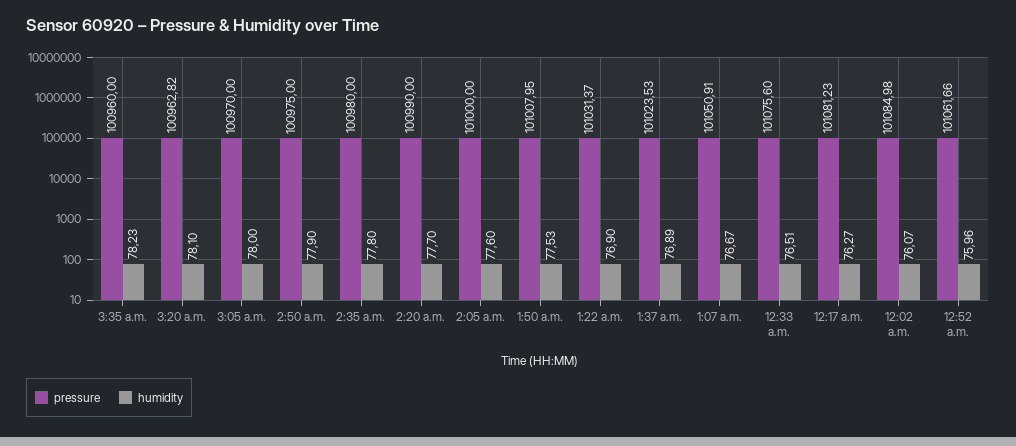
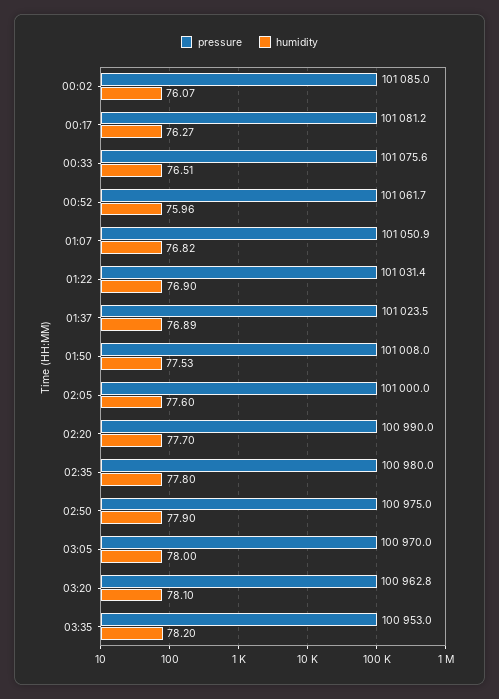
pressure, 3:35 a.m.: 100960 -> 100953
humidity, 3:35 a.m.: 78.23 -> 78.2
humidity, 1:07 a.m.: 76.67 -> 76.82

